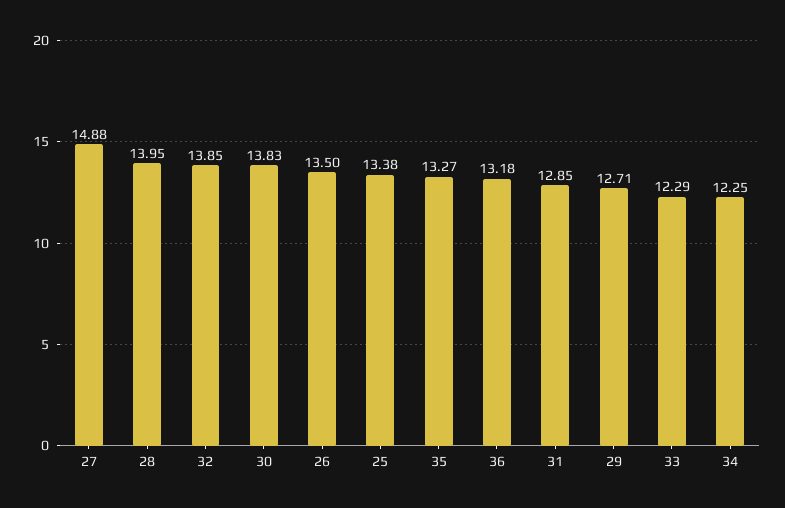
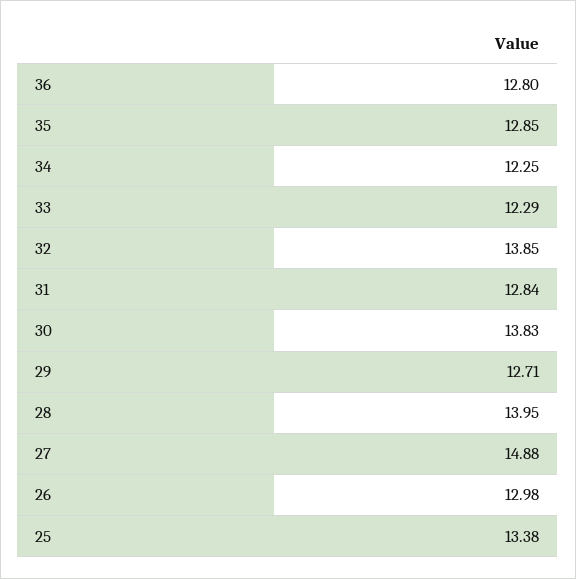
26: 13.5 -> 12.98
35: 13.27 -> 12.85
36: 13.18 -> 12.8
31: 12.85 -> 12.84

